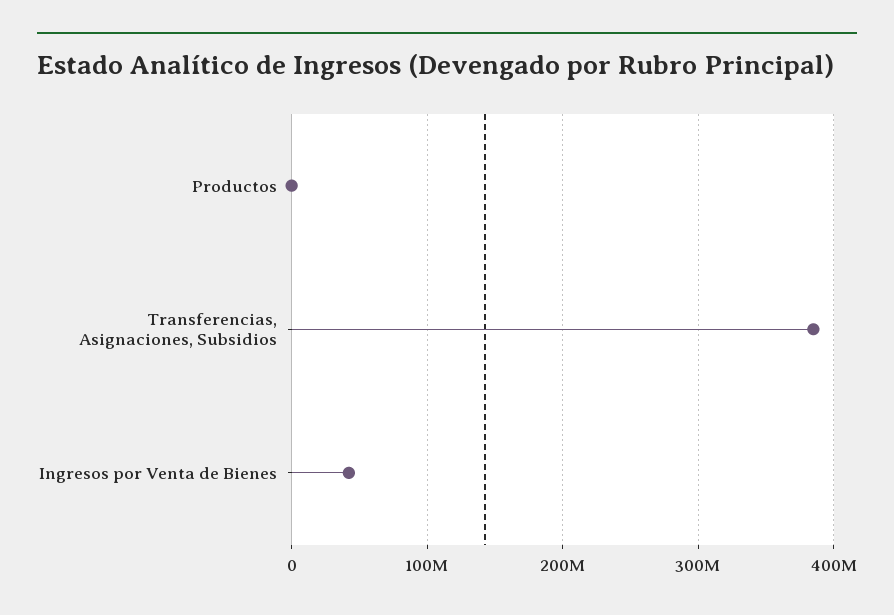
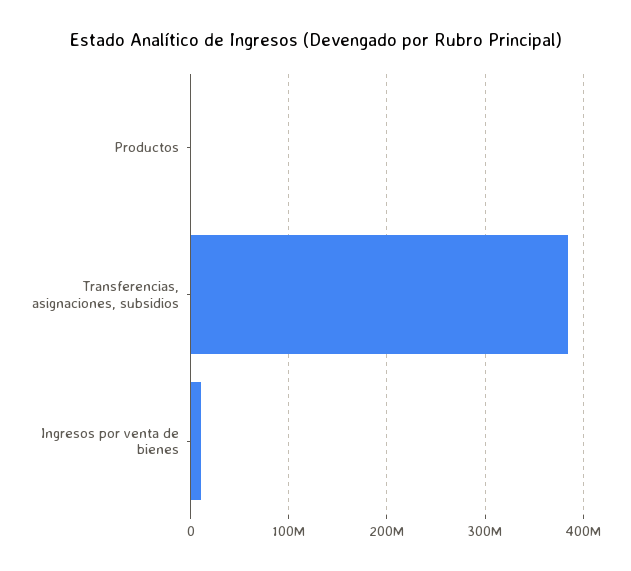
Ingresos por Venta de Bienes: 40000000 -> 10000000

